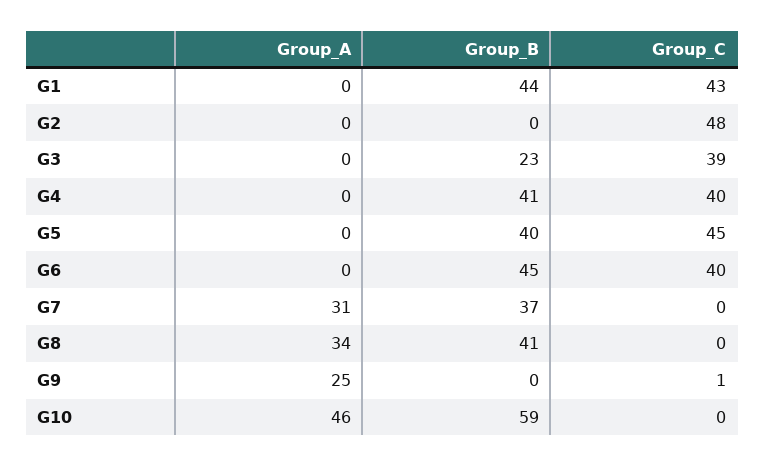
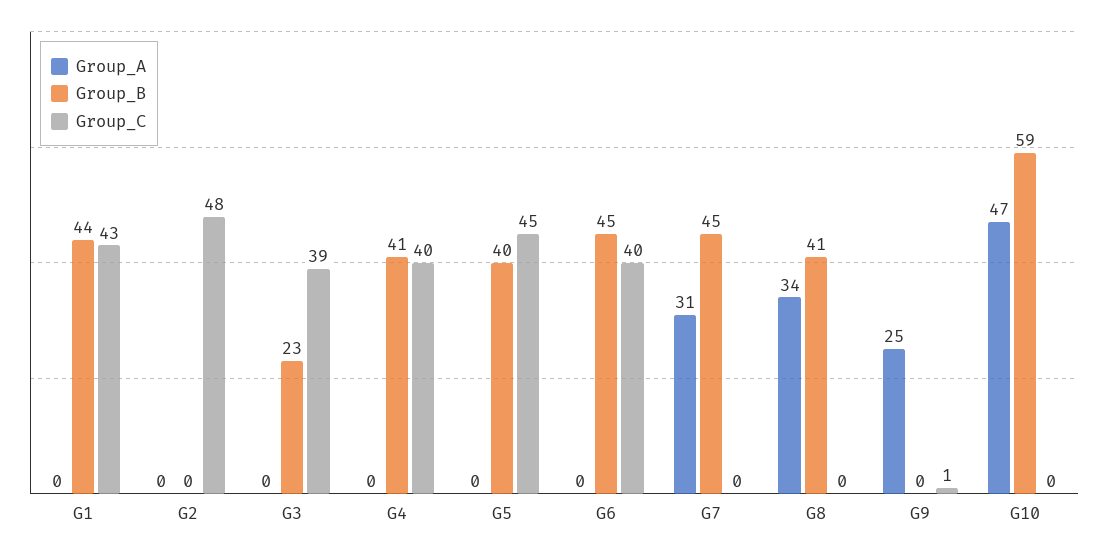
Group_B, G7: 37 -> 45
Group_A, G10: 46 -> 47

